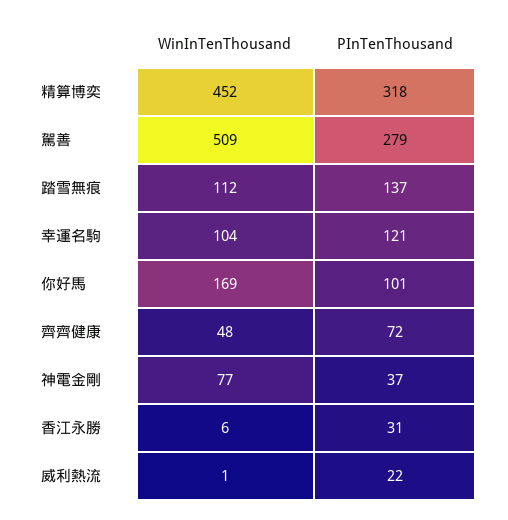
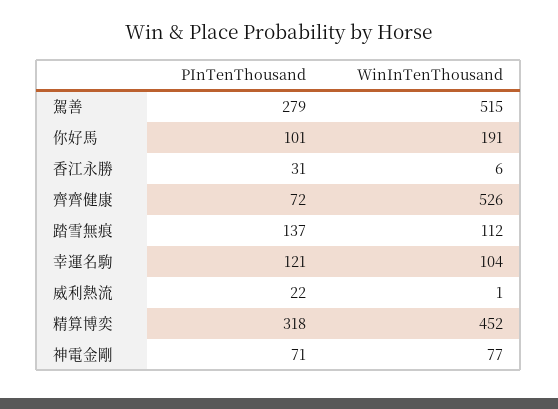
WinInTenThousand, 駕善: 509 -> 515
WinInTenThousand, 你好馬: 169 -> 191
WinInTenThousand, 齊齊健康: 48 -> 526
PInTenThousand, 神電金剛: 37 -> 71

